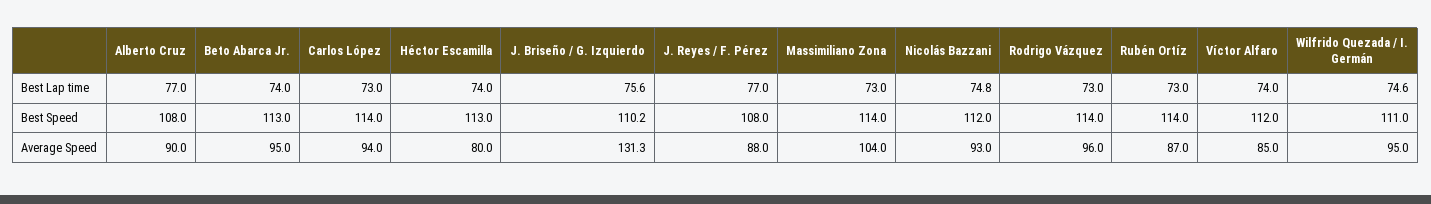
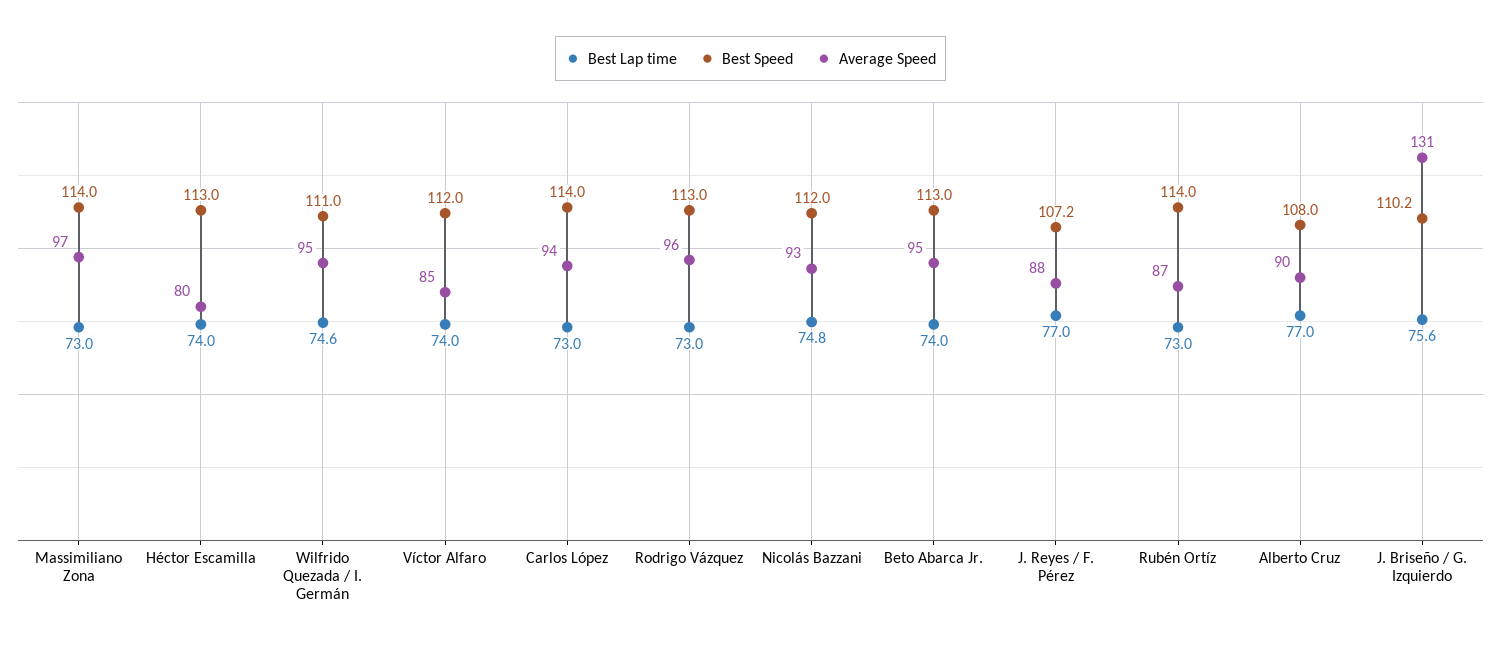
Best Speed, J. Reyes / F. Pérez: 108 -> 107.2
Best Speed, Rodrigo Vázquez: 114 -> 113
Average Speed, Massimiliano Zona: 104 -> 97

